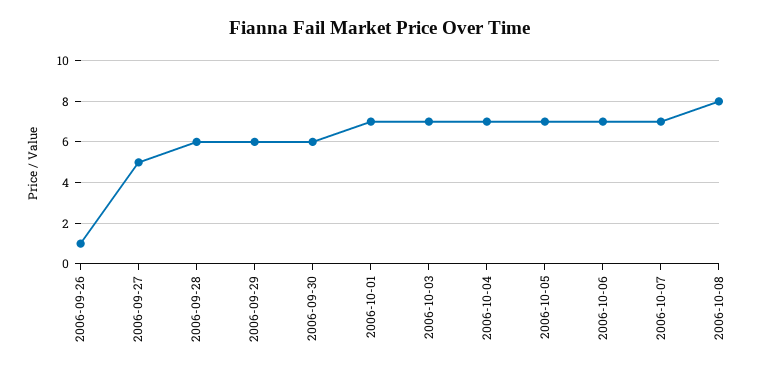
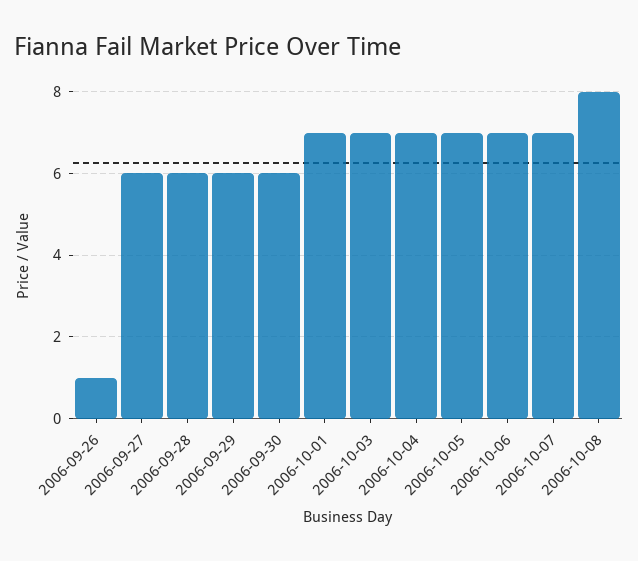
2006-09-27: 5 -> 6

